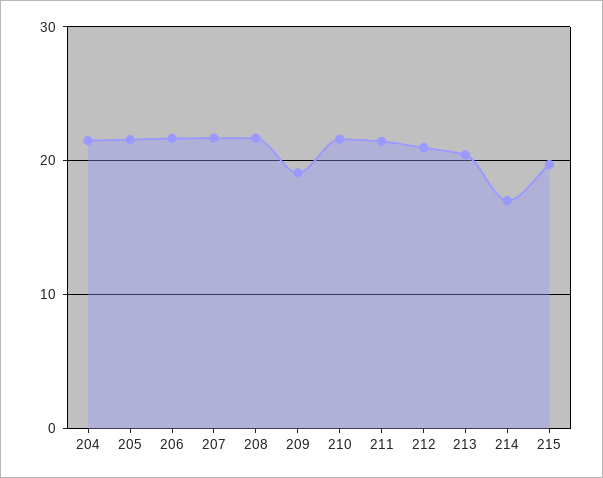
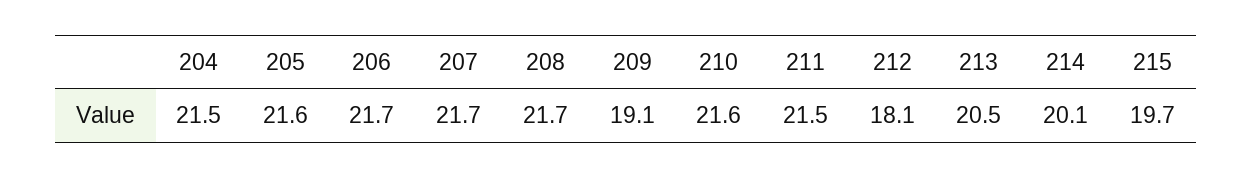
212: 21 -> 18.1
214: 17 -> 20.1

